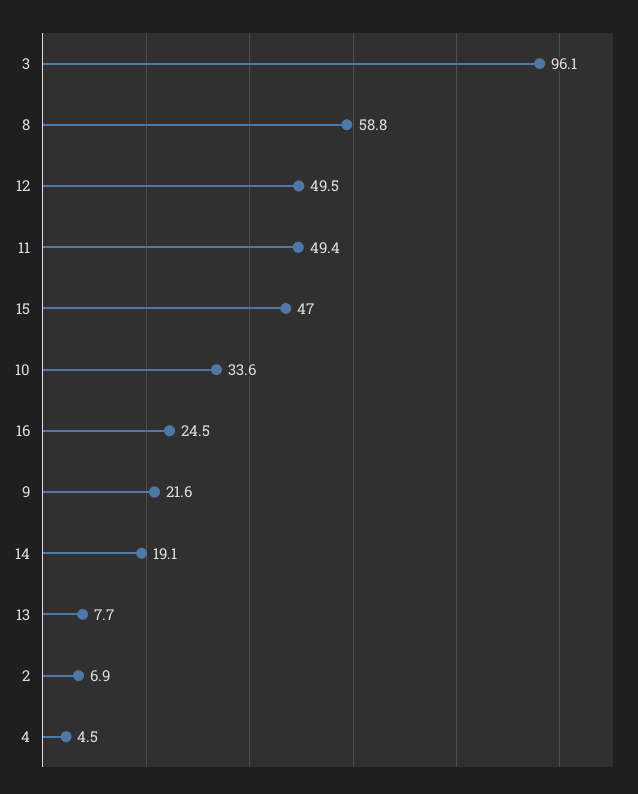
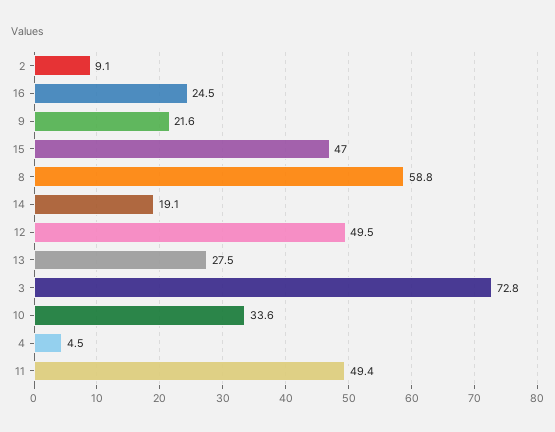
3: 96.1 -> 72.8
13: 7.7 -> 27.5
2: 6.9 -> 9.1

